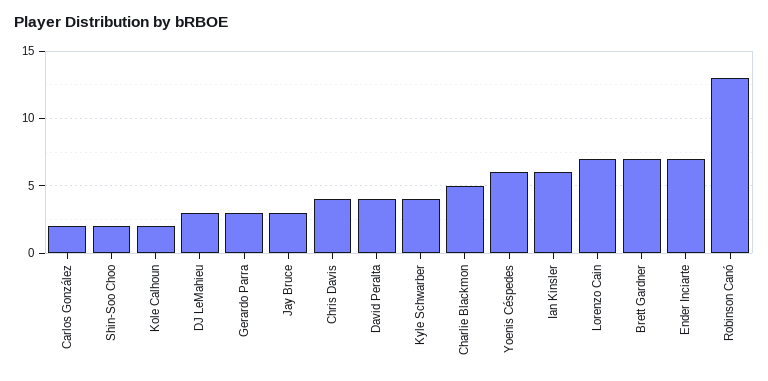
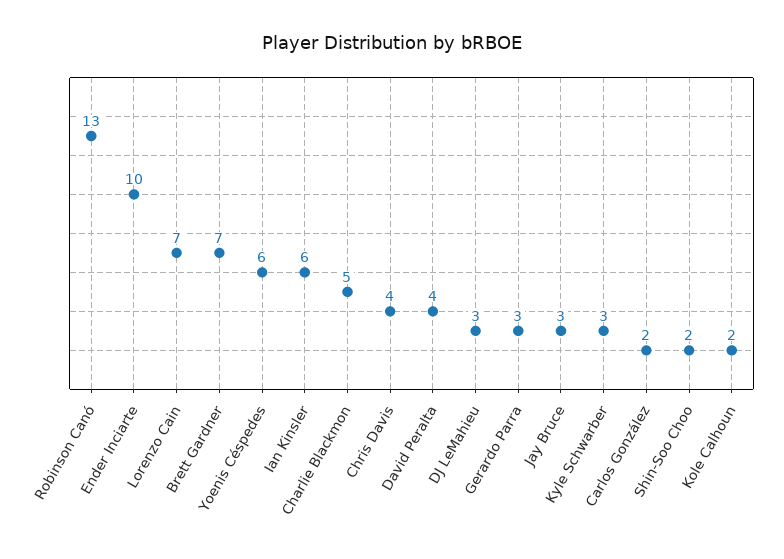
Kyle Schwarber: 4 -> 3
Ender Inciarte: 7 -> 10

